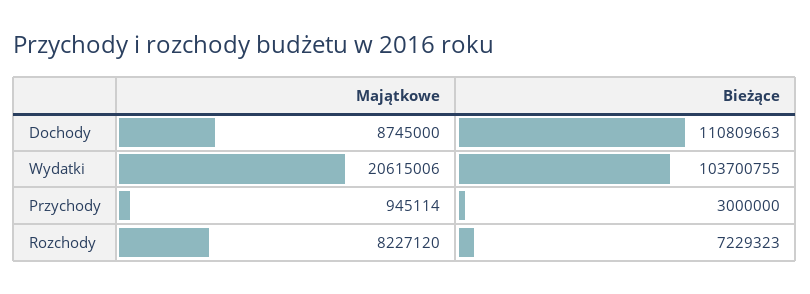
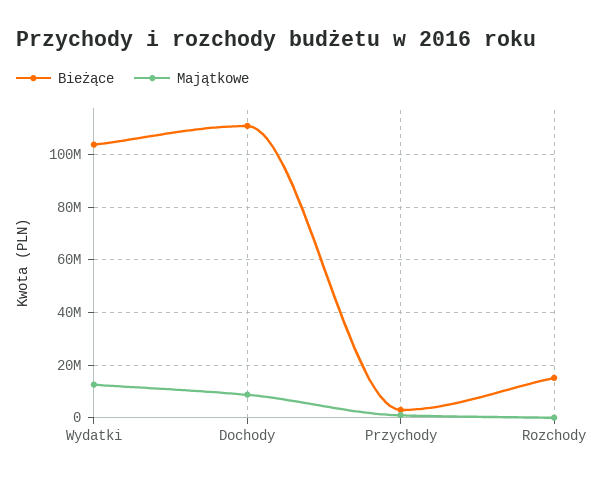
Majątkowe, Wydatki: 20615006 -> 12500000
Majątkowe, Rozchody: 8227120 -> 0
Bieżące, Rozchody: 7229323 -> 15000000

